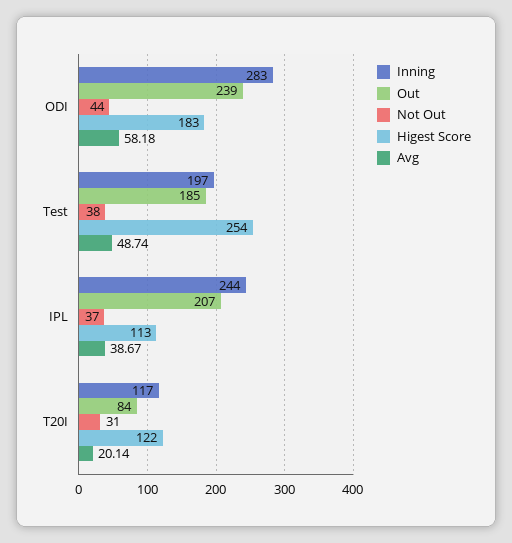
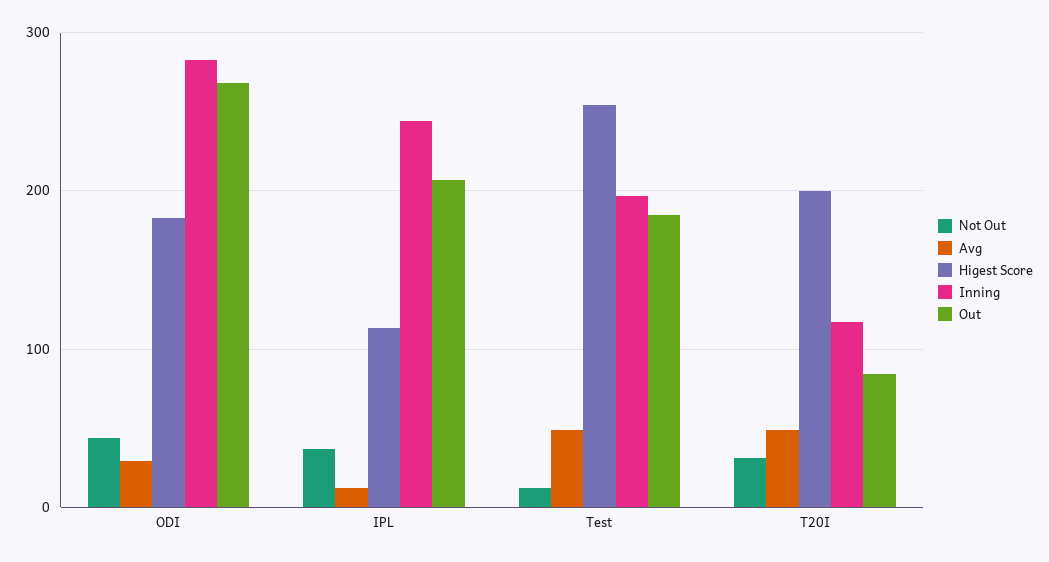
Out, ODI: 239 -> 270
Avg, ODI: 58.18 -> 30
Not Out, Test: 38 -> 10
Avg, IPL: 38.67 -> 10
Higest Score, T20I: 122 -> 200
Avg, T20I: 20.14 -> 50

